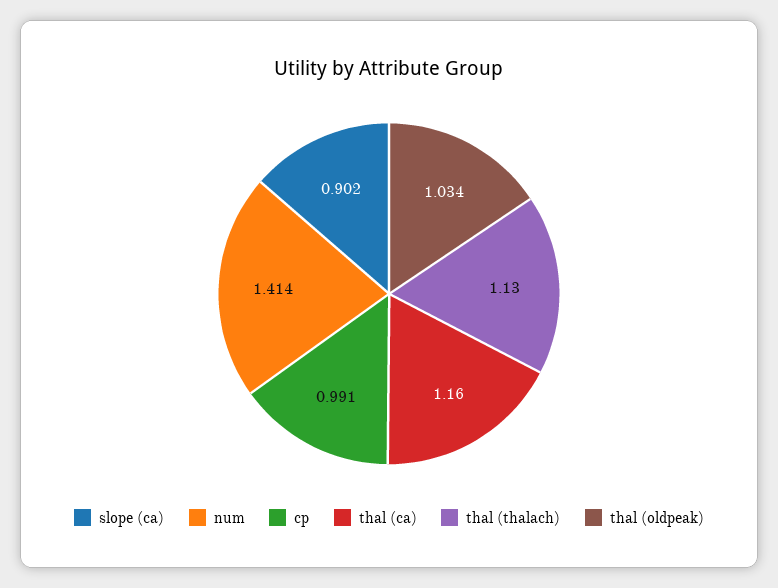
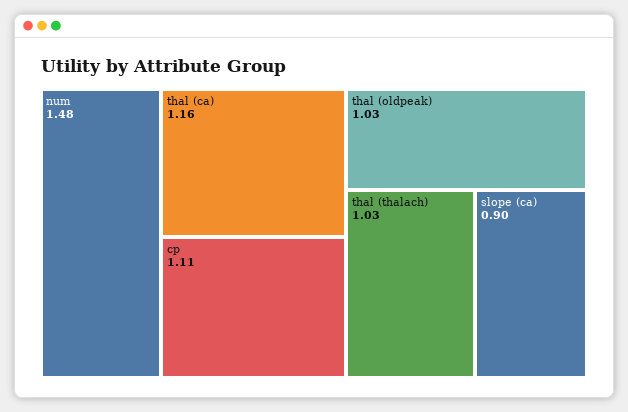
num: 1.414 -> 1.48
cp: 0.991 -> 1.11
thal (thalach): 1.13 -> 1.03

